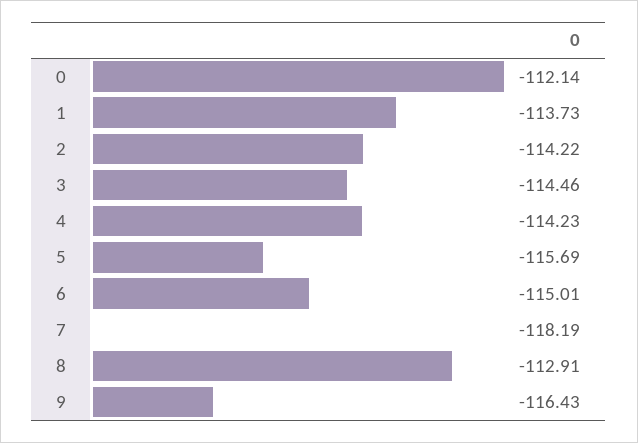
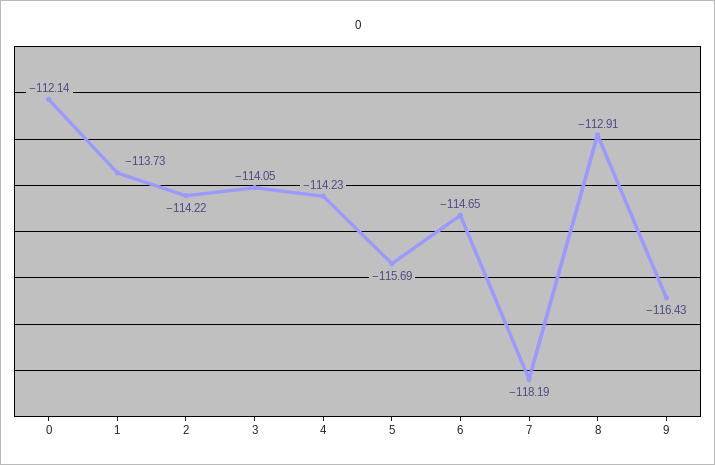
3: -114.46 -> -114.05
6: -115.01 -> -114.65

